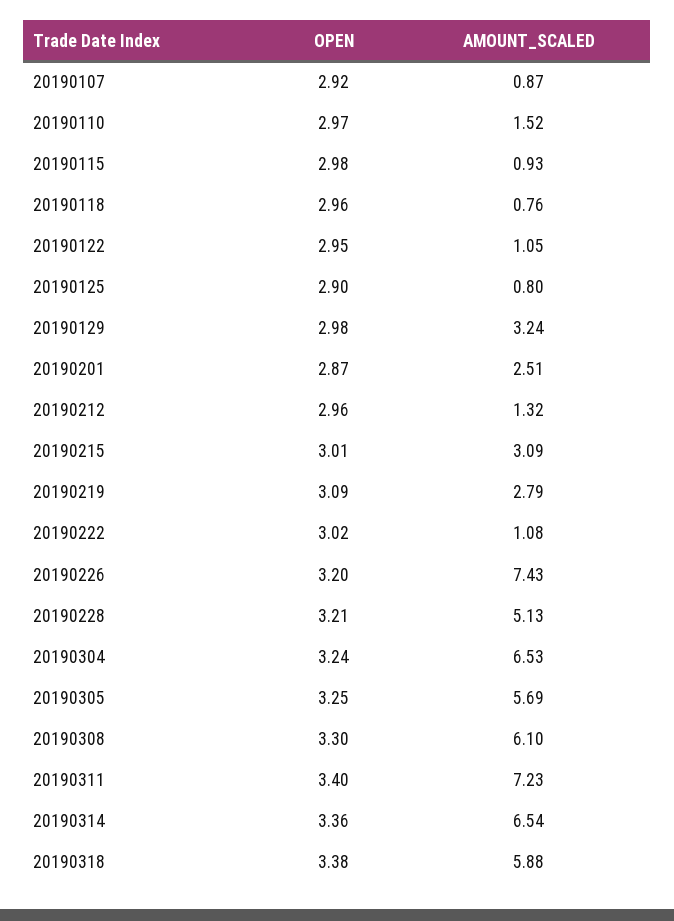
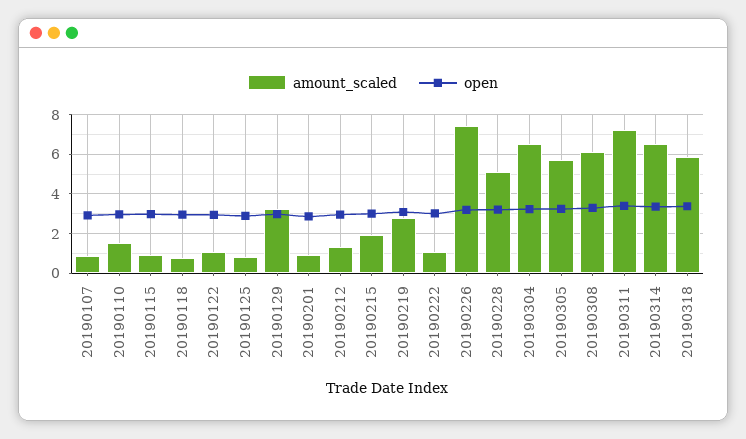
AMOUNT_SCALED, 20190201: 2.51 -> 1
AMOUNT_SCALED, 20190215: 3.09 -> 2

